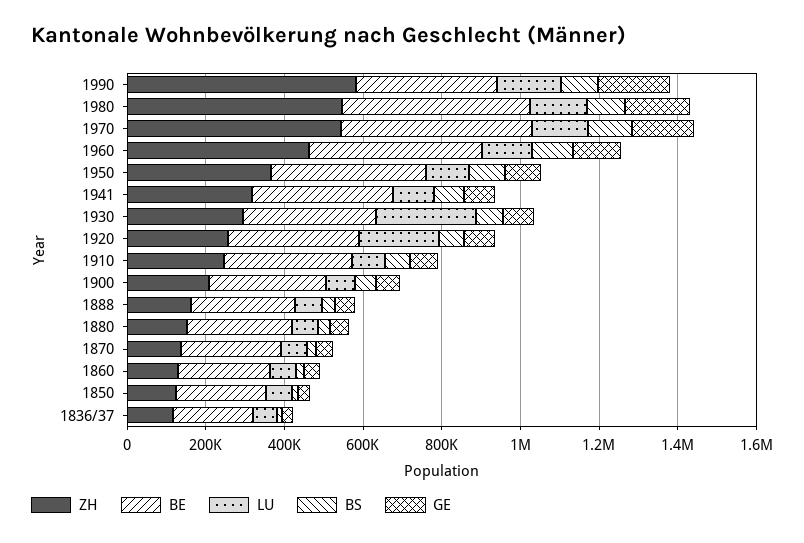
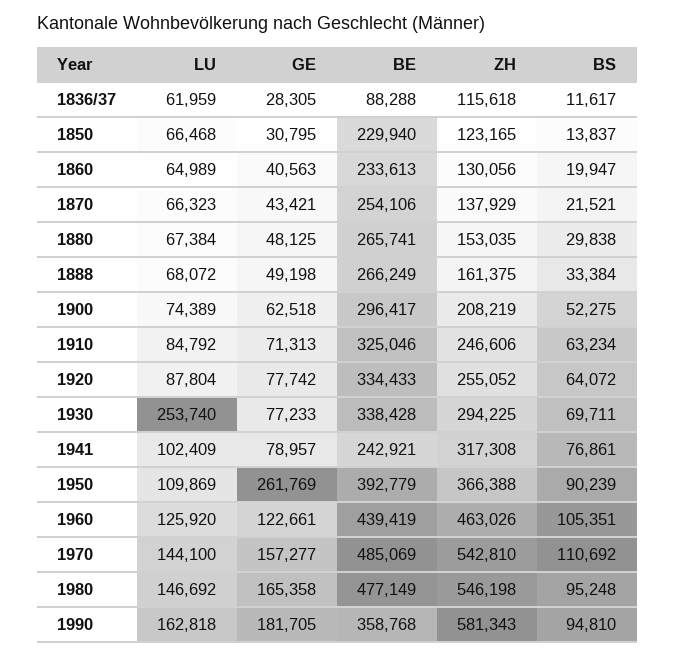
GE, 1950: 100000 -> 261769
BE, 1941: 350000 -> 242921
LU, 1920: 200000 -> 87804
BE, 1836/37: 200000 -> 88288

